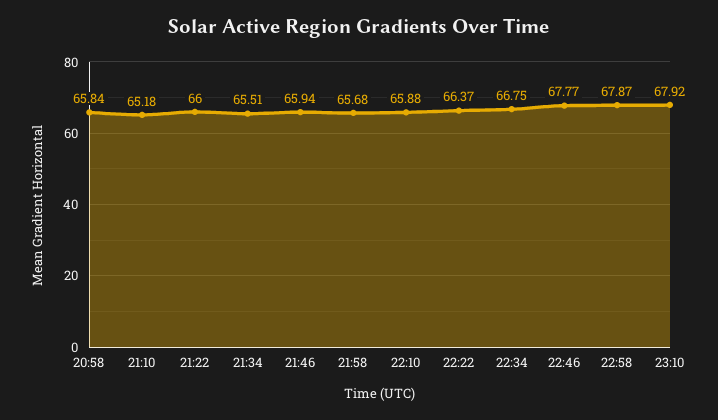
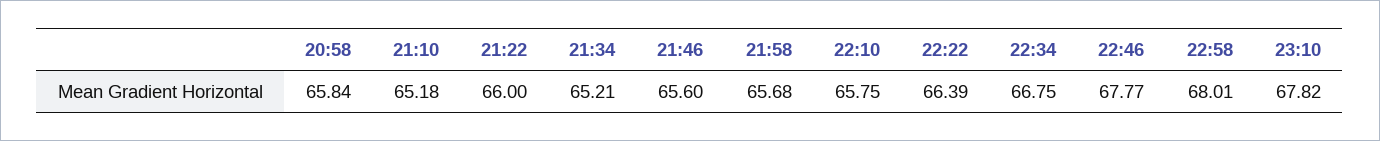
21:34: 65.51 -> 65.21
21:46: 65.94 -> 65.6
22:10: 65.88 -> 65.75
22:22: 66.37 -> 66.39
22:58: 67.87 -> 68.01
23:10: 67.92 -> 67.82

